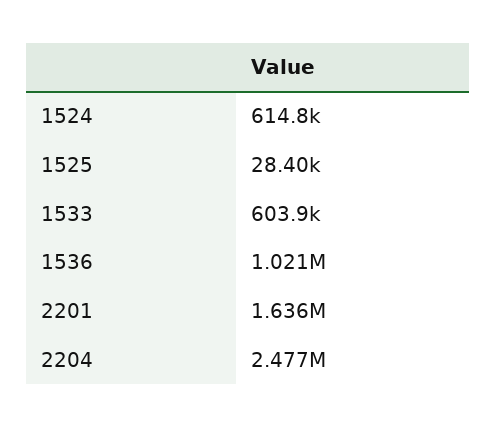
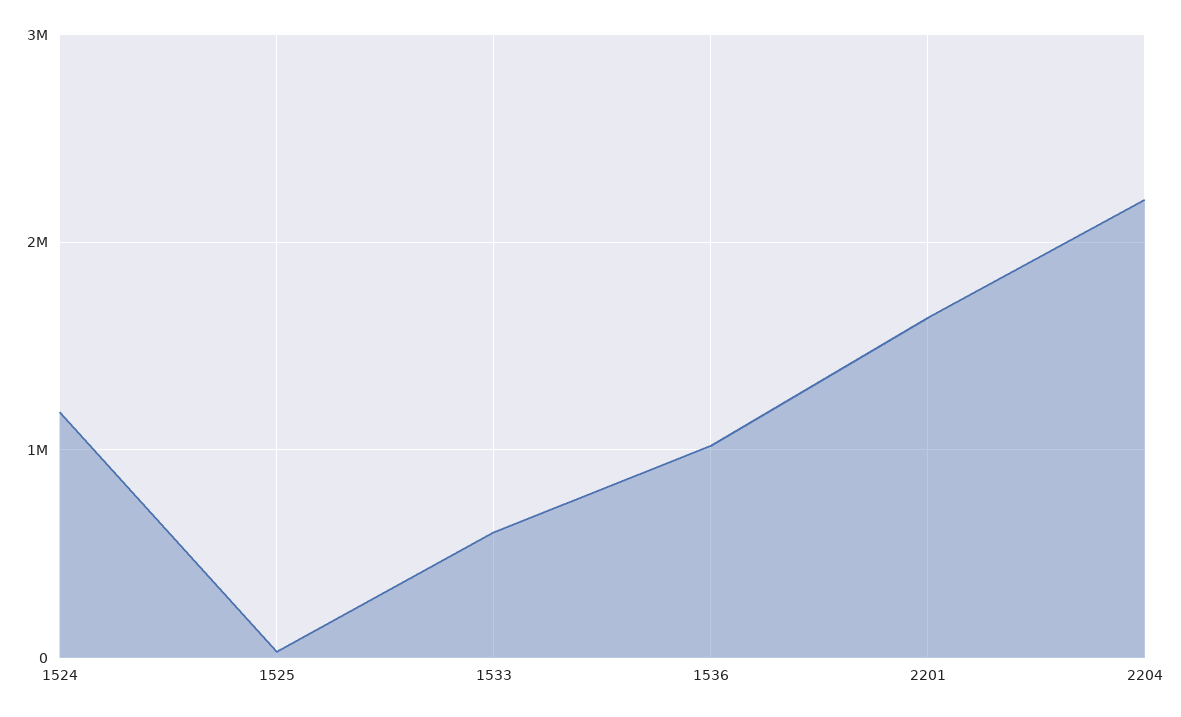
1524: 614800 -> 1200000
2204: 2477000 -> 2200000

